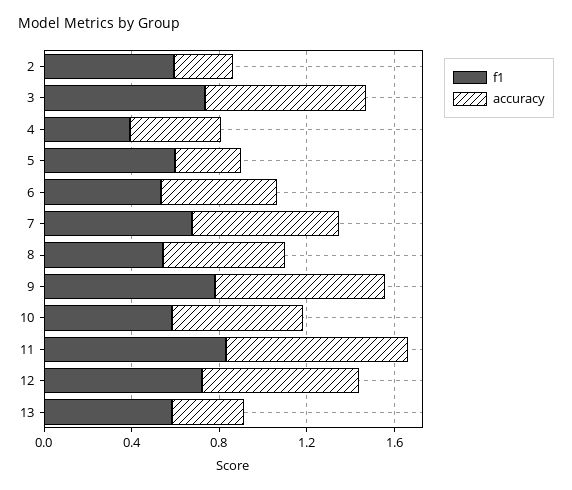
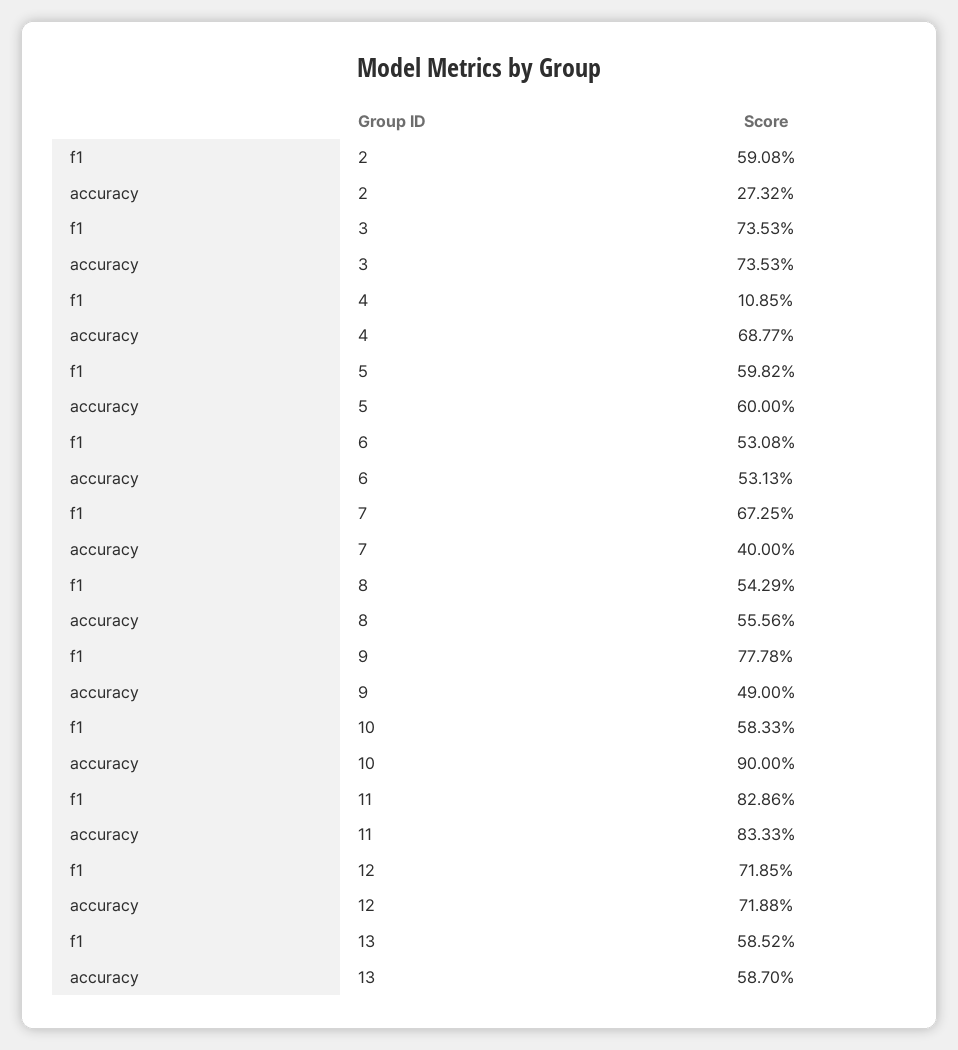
f1, 4: 0.4 -> 0.1085
accuracy, 4: 0.4 -> 0.6877
accuracy, 5: 0.3 -> 0.6
accuracy, 7: 0.7 -> 0.4
accuracy, 9: 0.8 -> 0.49
accuracy, 10: 0.6 -> 0.9
accuracy, 13: 0.3 -> 0.587

